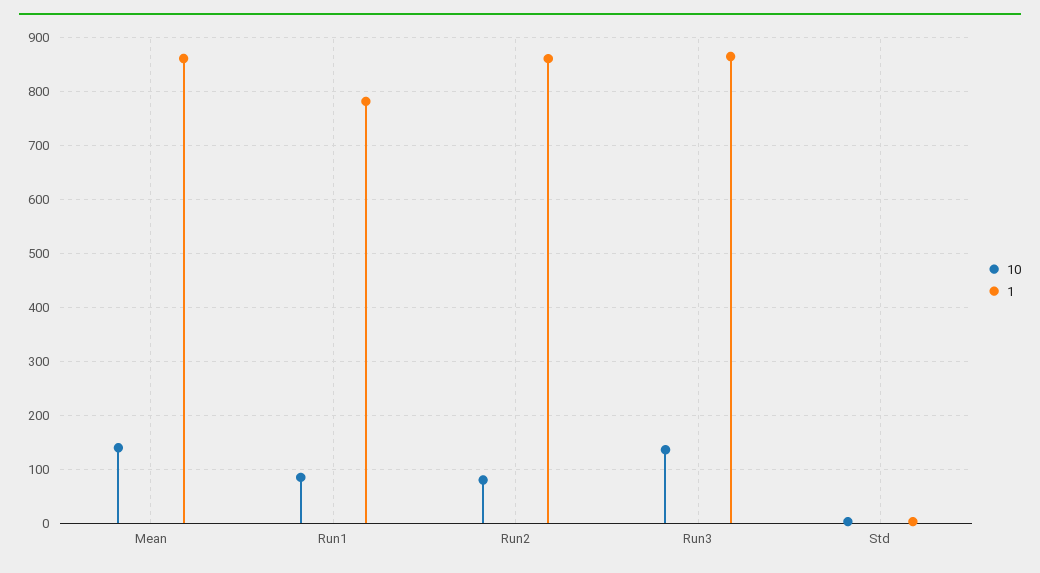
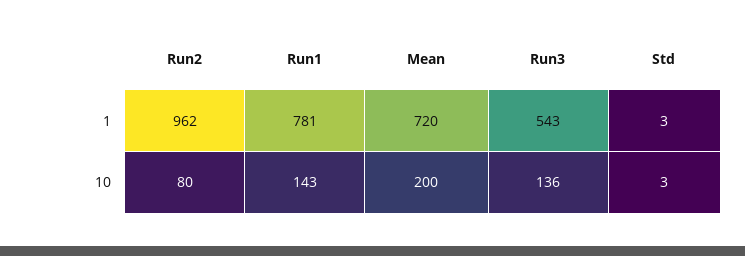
10, Mean: 140 -> 200
1, Mean: 860 -> 720
10, Run1: 80 -> 143
1, Run2: 860 -> 962
1, Run3: 860 -> 543

